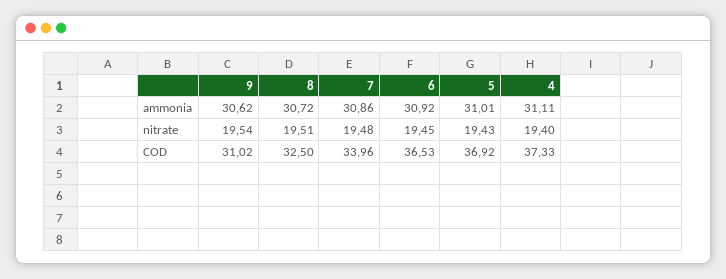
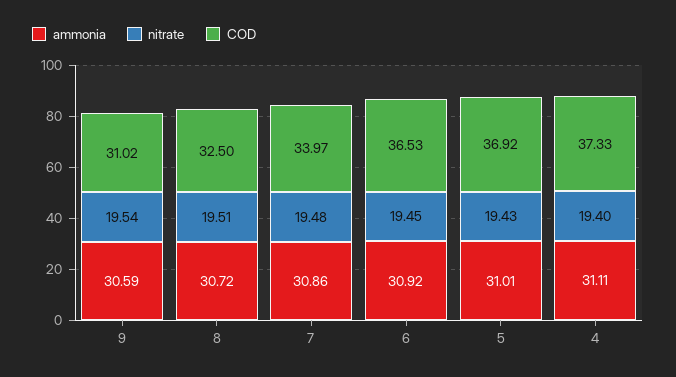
ammonia, 9: 30.62 -> 30.59
COD, 7: 33.96 -> 33.97

